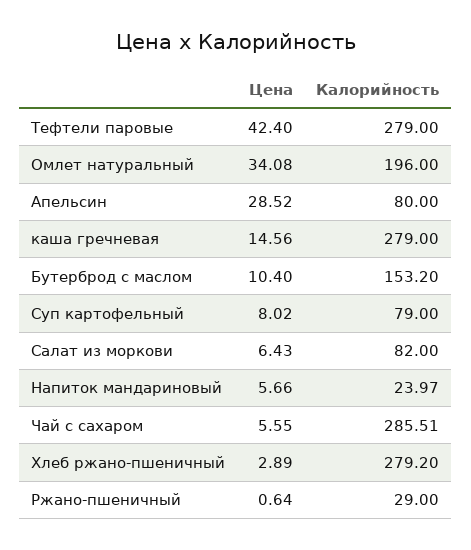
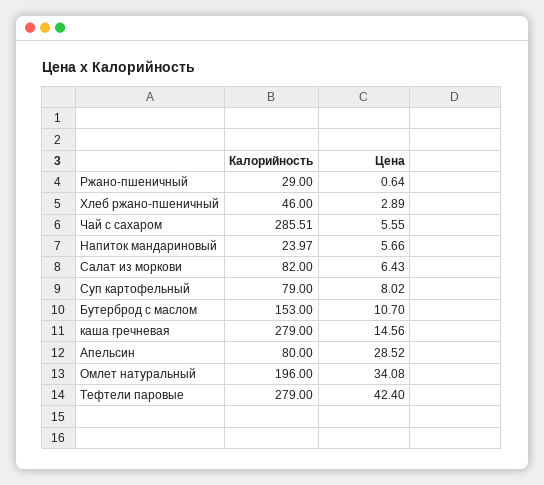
Цена, Бутерброд с маслом: 10.4 -> 10.7
Калорийность, Бутерброд с маслом: 153.2 -> 153
Калорийность, Хлеб ржано-пшеничный: 279.2 -> 46

